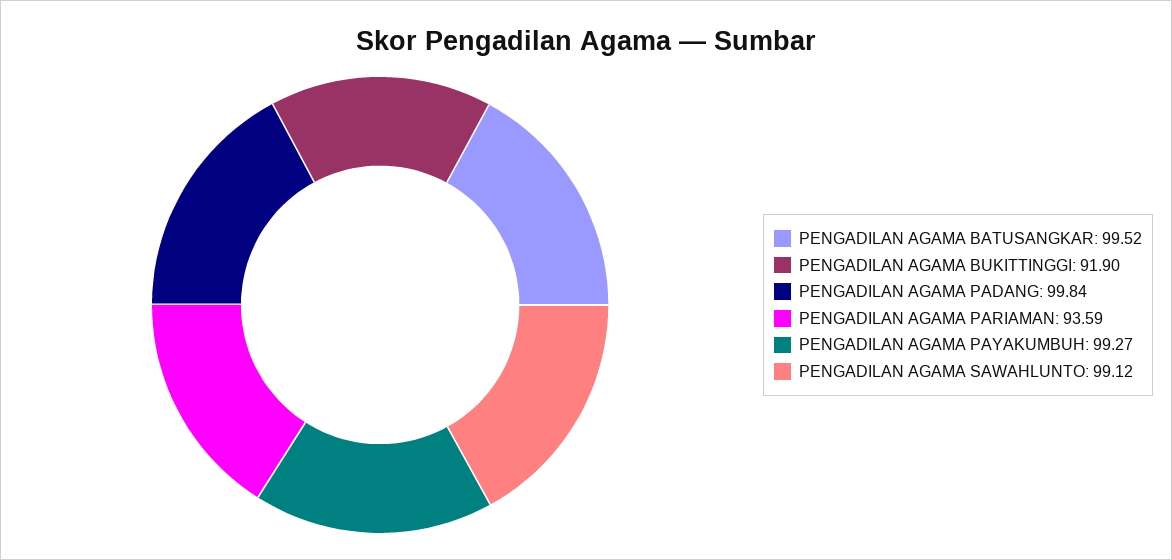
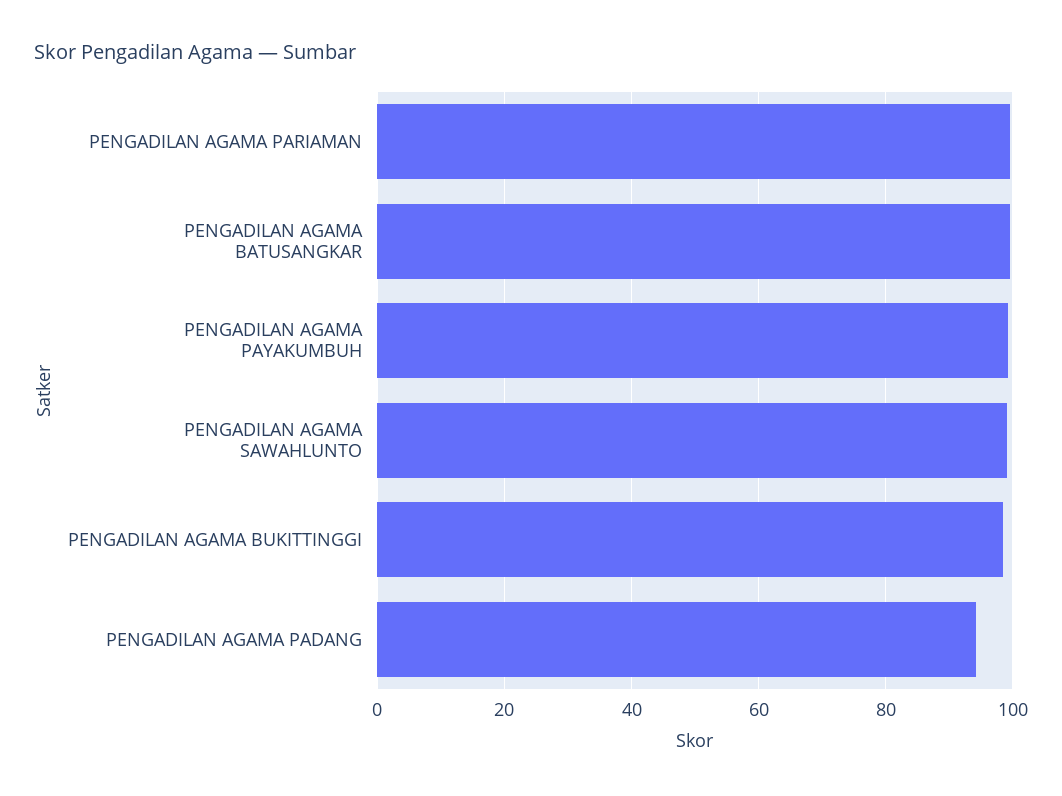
PENGADILAN AGAMA BUKITTINGGI: 91.9 -> 98
PENGADILAN AGAMA PADANG: 99.84 -> 94
PENGADILAN AGAMA PARIAMAN: 93.59 -> 100

